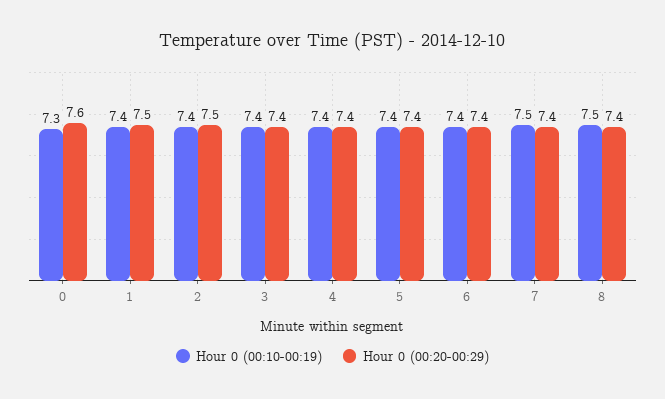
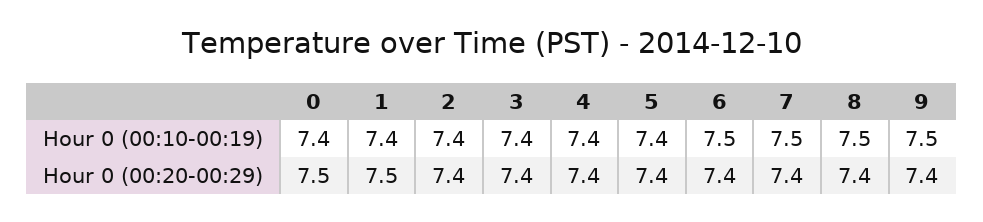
Hour 0 (00:10-00:19), 0: 7.3 -> 7.4
Hour 0 (00:20-00:29), 0: 7.6 -> 7.5
Hour 0 (00:20-00:29), 2: 7.5 -> 7.4
Hour 0 (00:10-00:19), 6: 7.4 -> 7.5
Hour 0 (00:10-00:19), 9: none -> 7.5
Hour 0 (00:20-00:29), 9: none -> 7.4

